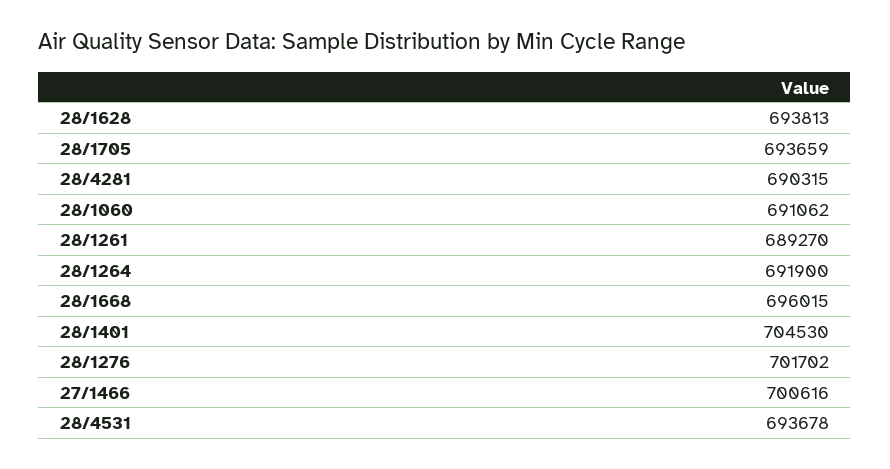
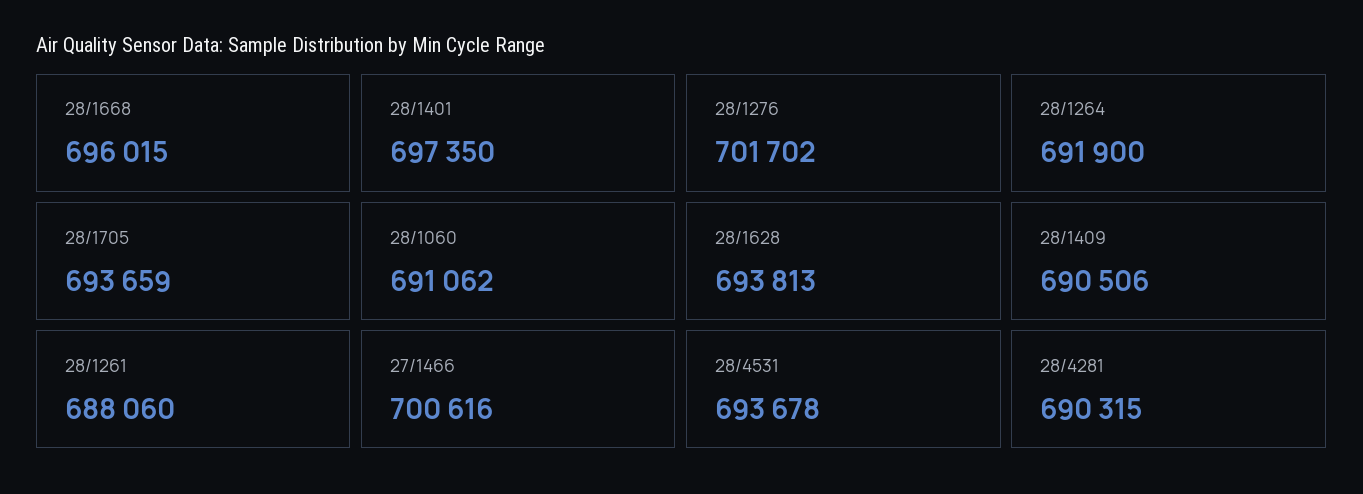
28/1261: 689270 -> 688060
28/1401: 704530 -> 697350
28/1409: none -> 690506

